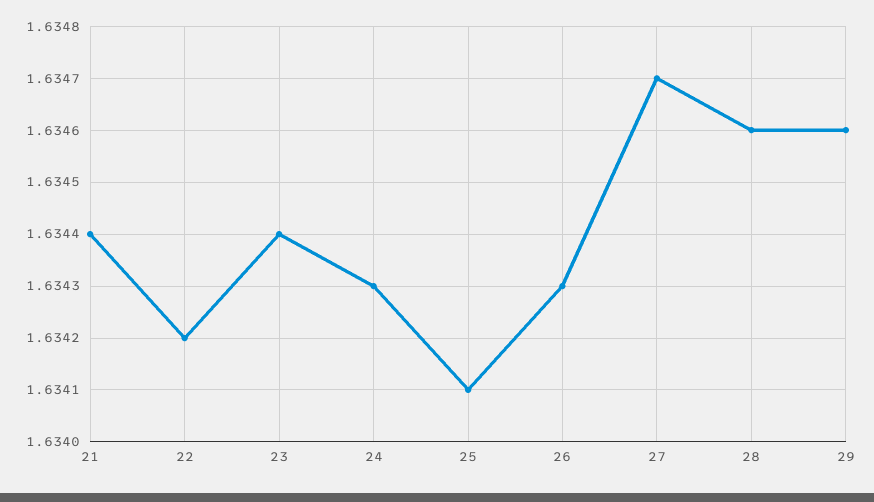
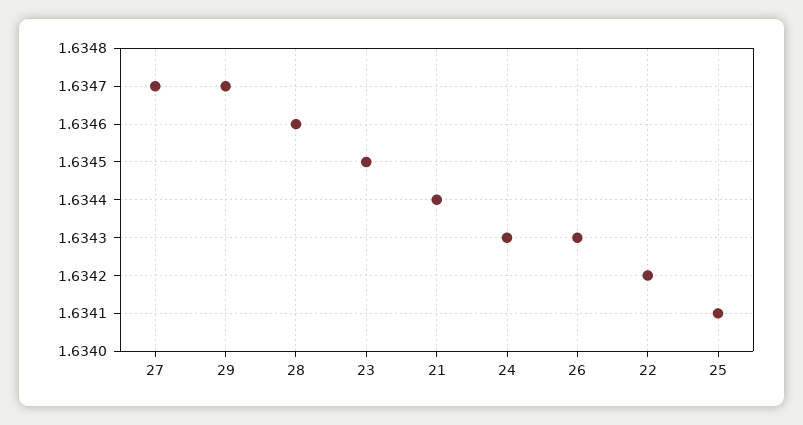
23: 1.6344 -> 1.6345
29: 1.6346 -> 1.6347

